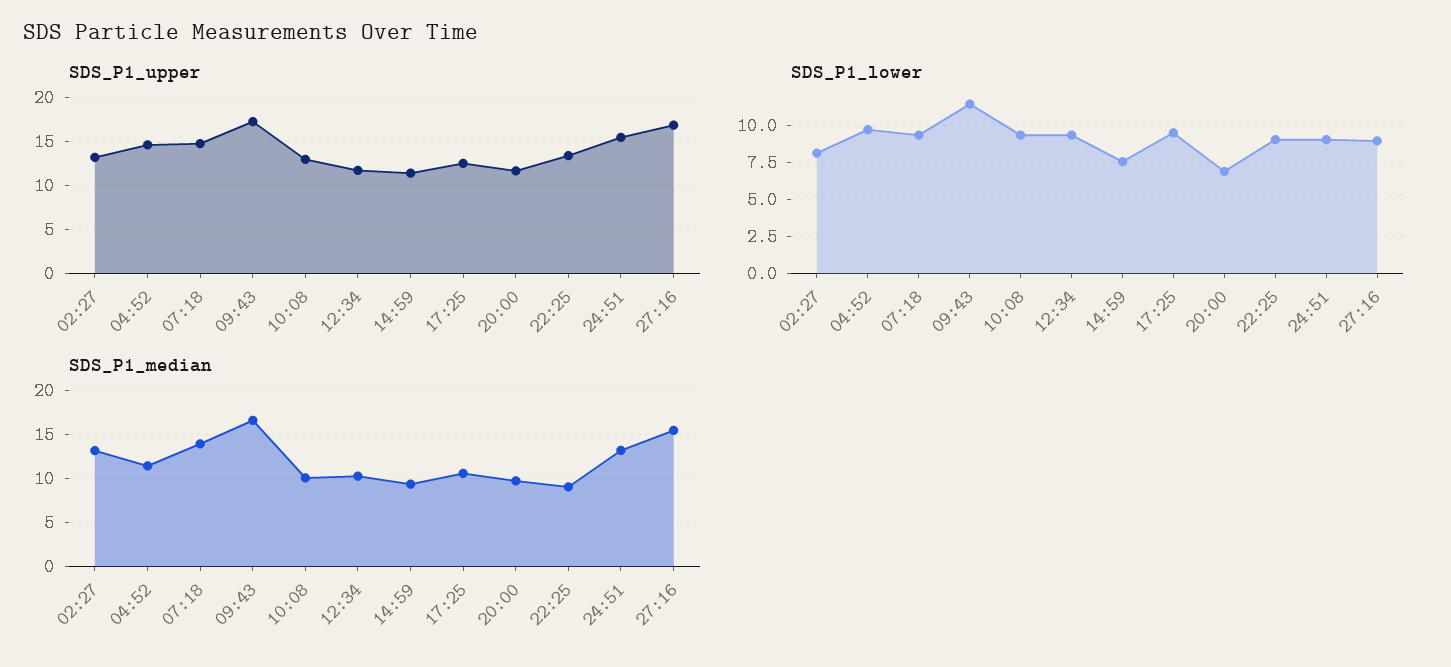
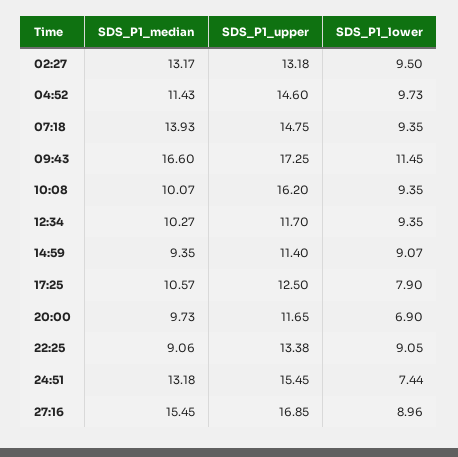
SDS_P1_upper, 10:08: 13 -> 16.2
SDS_P1_lower, 02:27: 8 -> 9.5
SDS_P1_lower, 14:59: 7.5 -> 9.07
SDS_P1_lower, 17:25: 9.5 -> 7.9
SDS_P1_lower, 24:51: 9 -> 7.44

